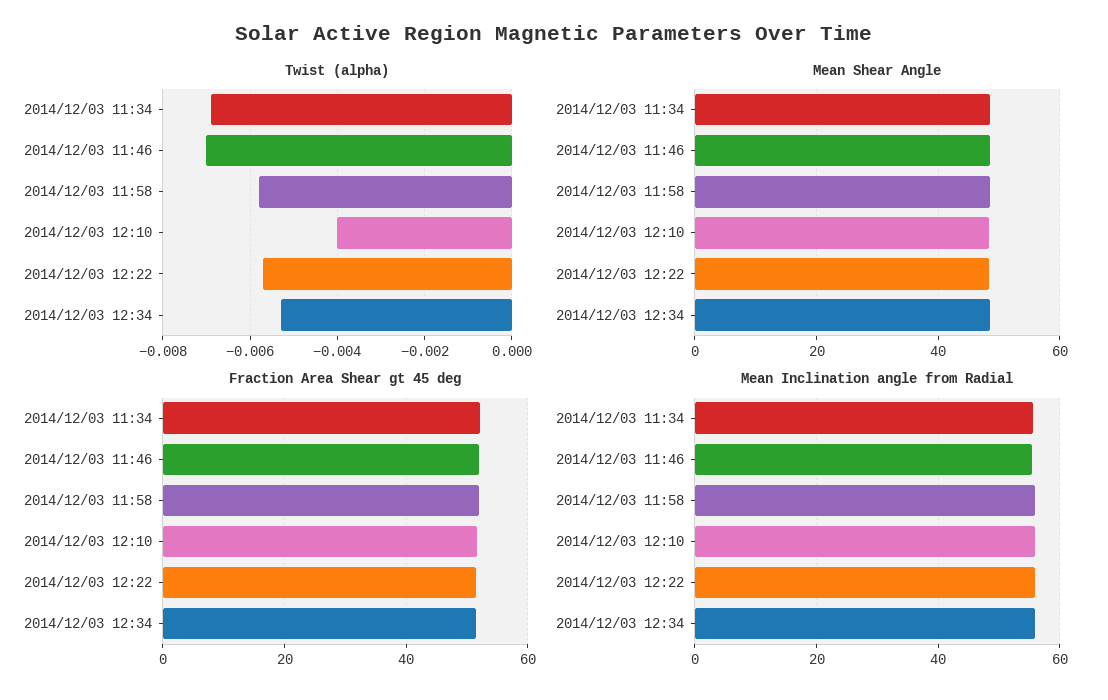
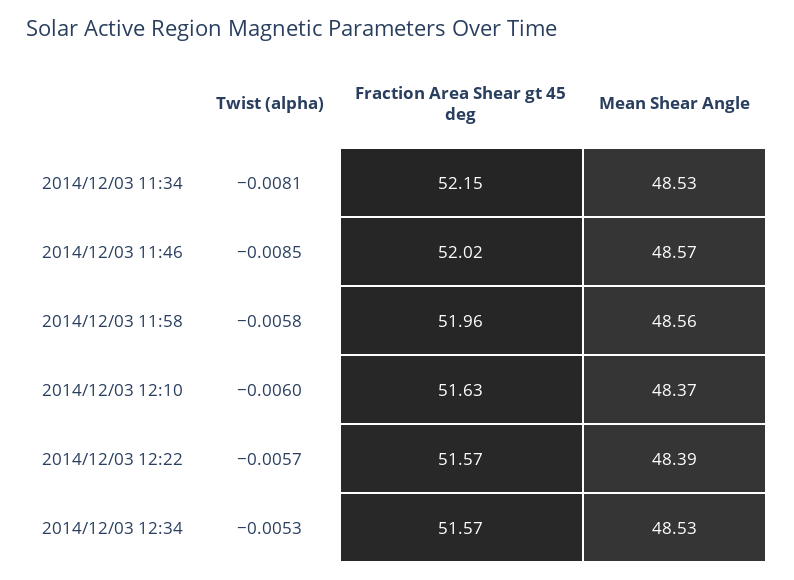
Twist (alpha), 2014/12/03 11:34: -0.007 -> -0.0081
Twist (alpha), 2014/12/03 11:46: -0.007 -> -0.0085
Twist (alpha), 2014/12/03 12:10: -0.004 -> -0.006
Mean Inclination angle from Radial, 2014/12/03 11:34: 56 -> none
Mean Inclination angle from Radial, 2014/12/03 11:46: 56 -> none
Mean Inclination angle from Radial, 2014/12/03 11:58: 56 -> none
Mean Inclination angle from Radial, 2014/12/03 12:10: 56 -> none
Mean Inclination angle from Radial, 2014/12/03 12:22: 56 -> none
Mean Inclination angle from Radial, 2014/12/03 12:34: 56 -> none

